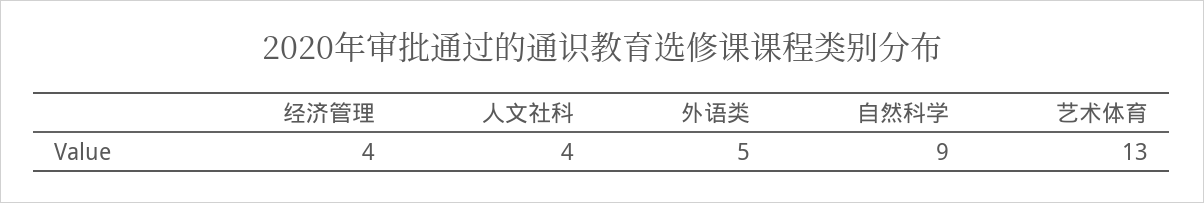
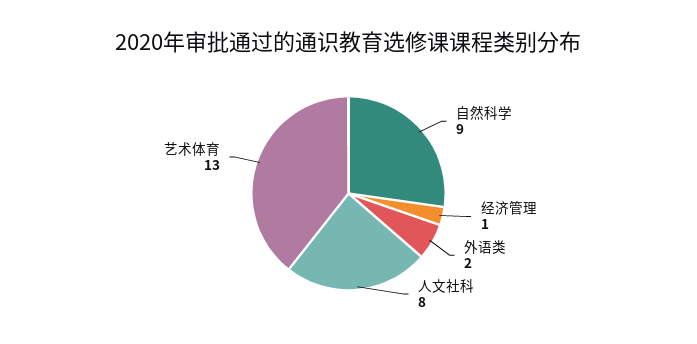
经济管理: 4 -> 1
人文社科: 4 -> 8
外语类: 5 -> 2

